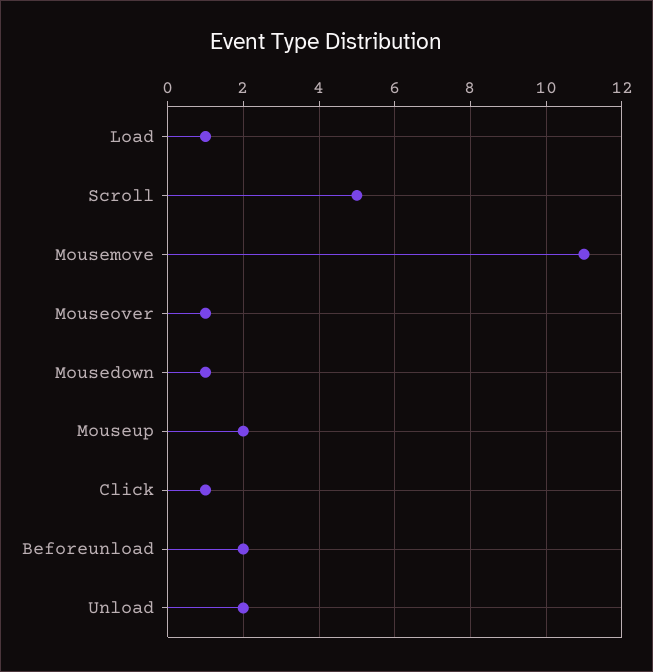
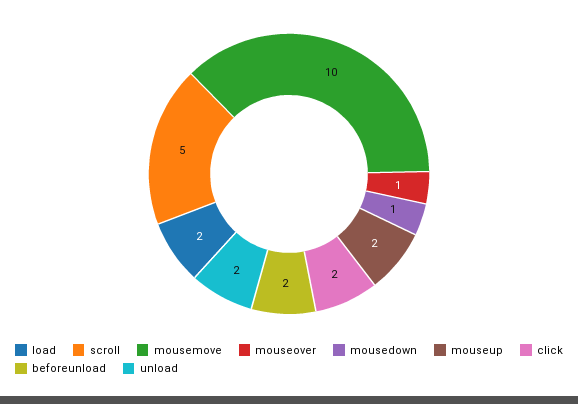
Load: 1 -> 2
Mousemove: 11 -> 10
Click: 1 -> 2

